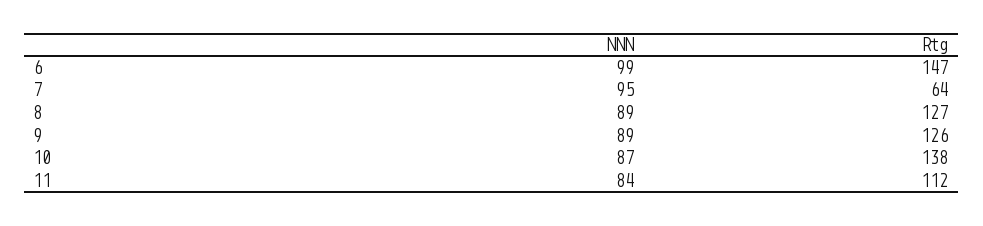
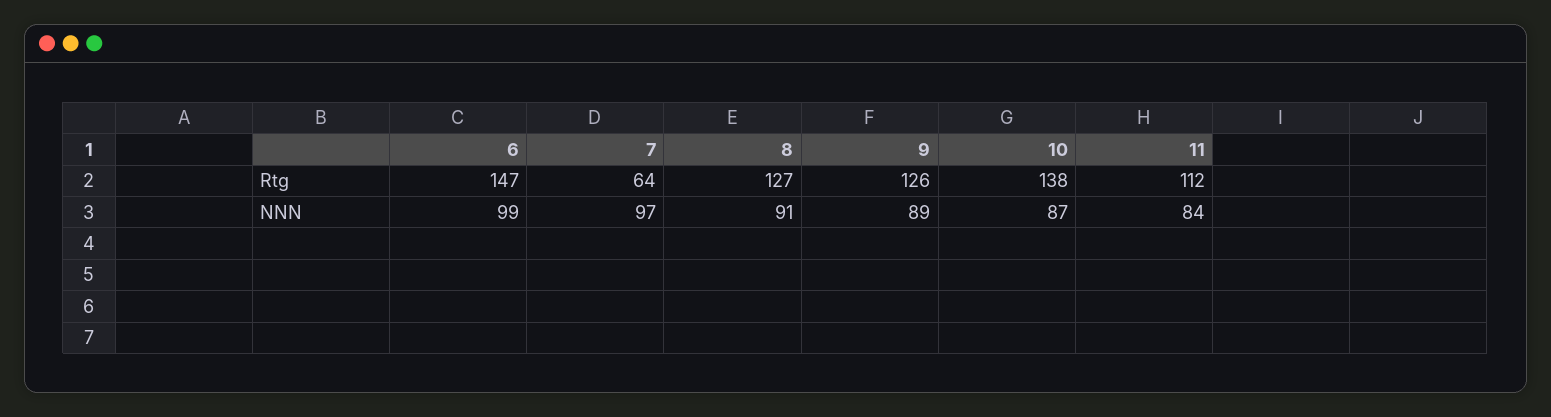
NNN, 7: 95 -> 97
NNN, 8: 89 -> 91

